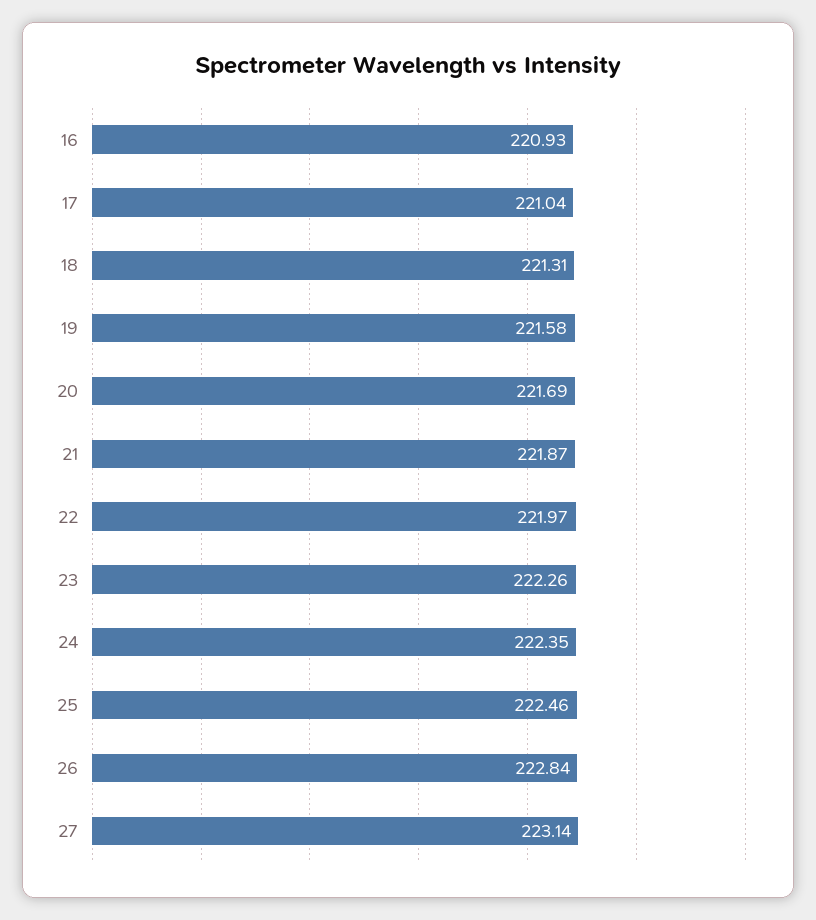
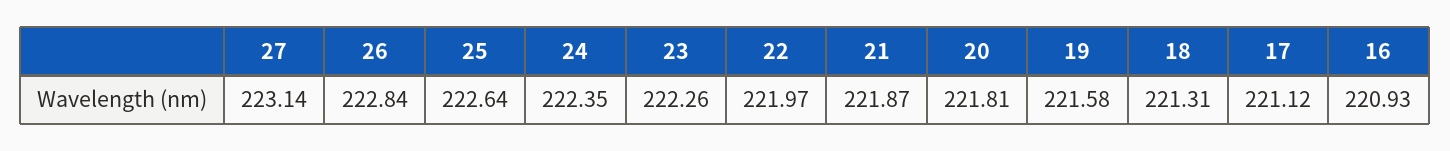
17: 221.04 -> 221.12
20: 221.69 -> 221.81
25: 222.46 -> 222.64

